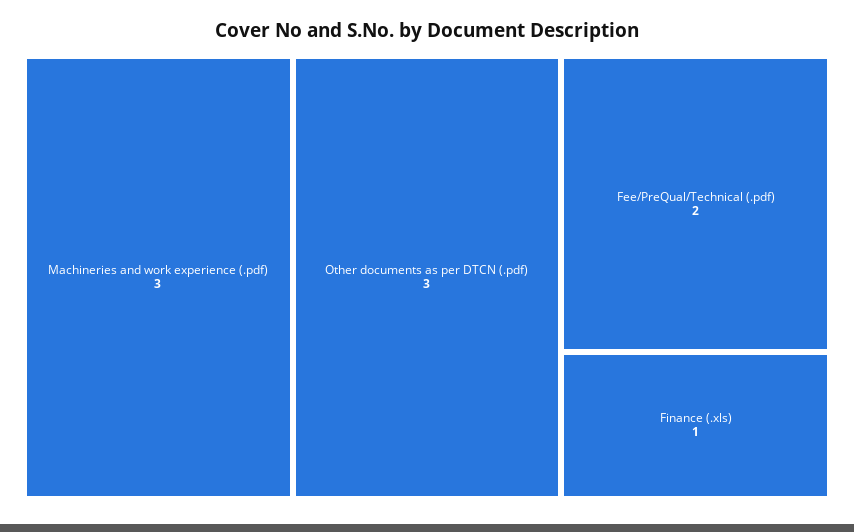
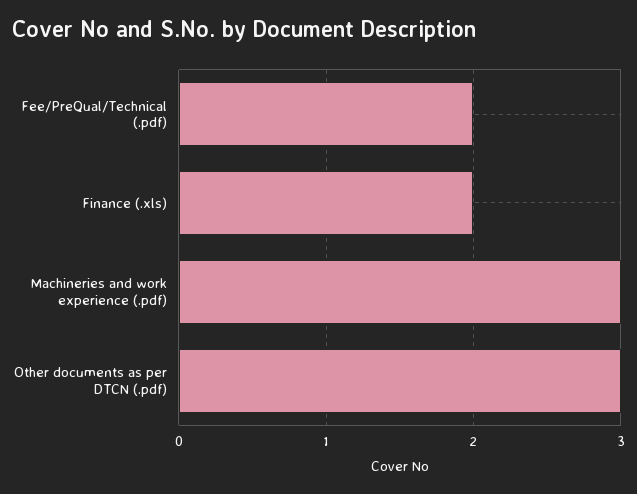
Finance (.xls): 1 -> 2

